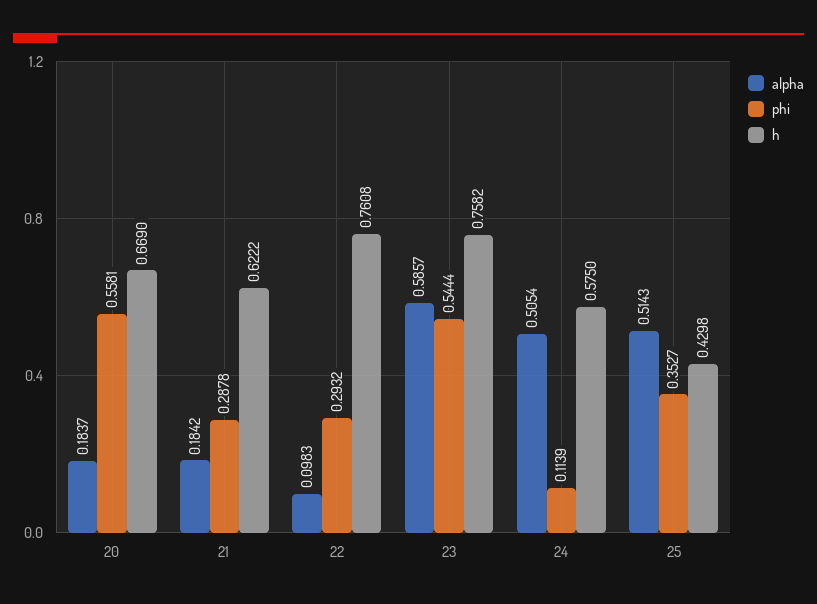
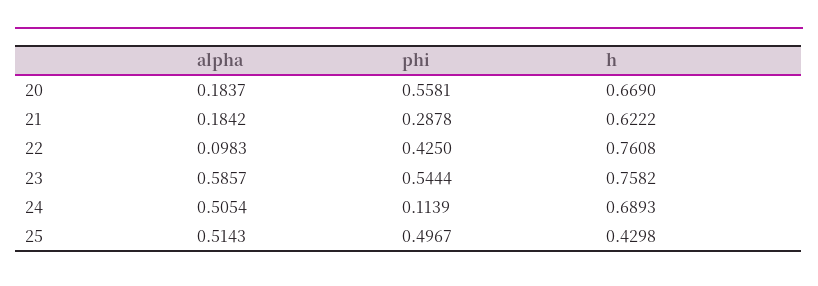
phi, 22: 0.2932 -> 0.425
h, 24: 0.575 -> 0.6893
phi, 25: 0.3527 -> 0.4967

